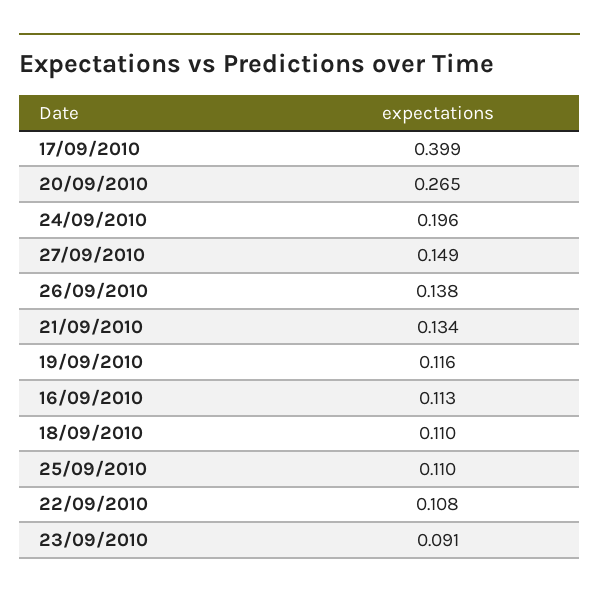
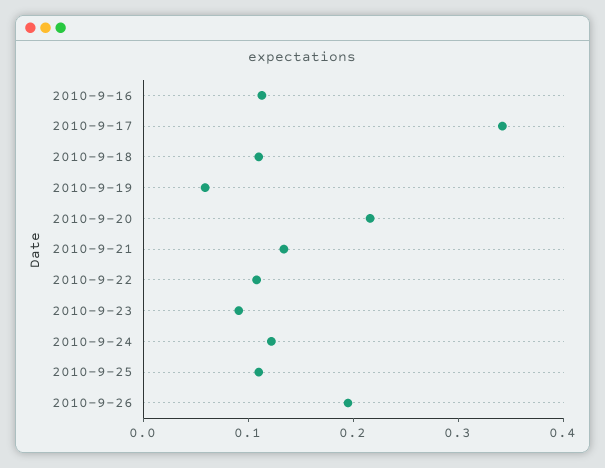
17/09/2010: 0.399 -> 0.34
20/09/2010: 0.265 -> 0.22
24/09/2010: 0.196 -> 0.12
27/09/2010: 0.149 -> none
26/09/2010: 0.138 -> 0.2
19/09/2010: 0.116 -> 0.06

